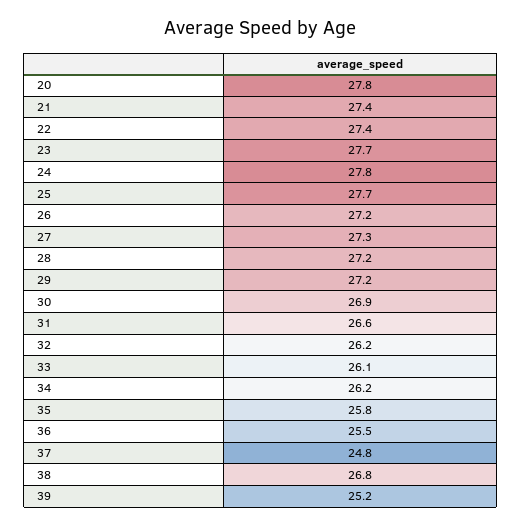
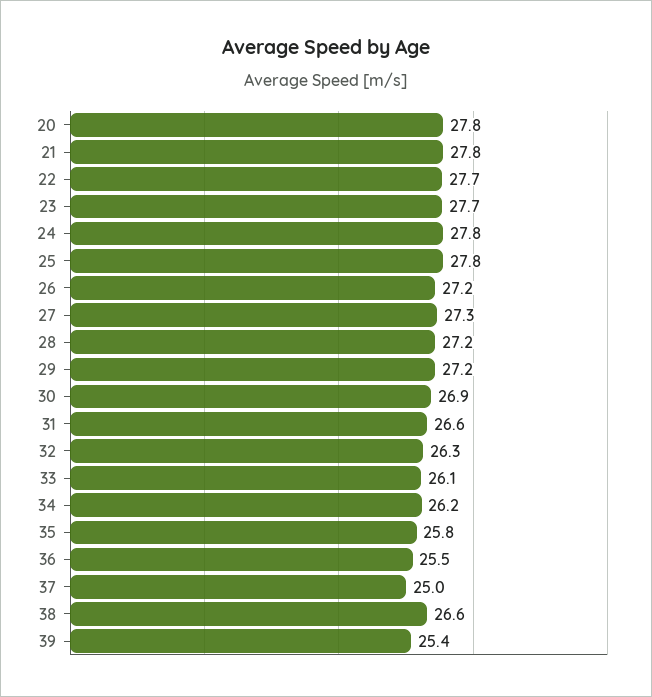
21: 27.4 -> 27.8
22: 27.4 -> 27.7
25: 27.7 -> 27.8
32: 26.2 -> 26.3
37: 24.8 -> 25
38: 26.8 -> 26.6
39: 25.2 -> 25.4

